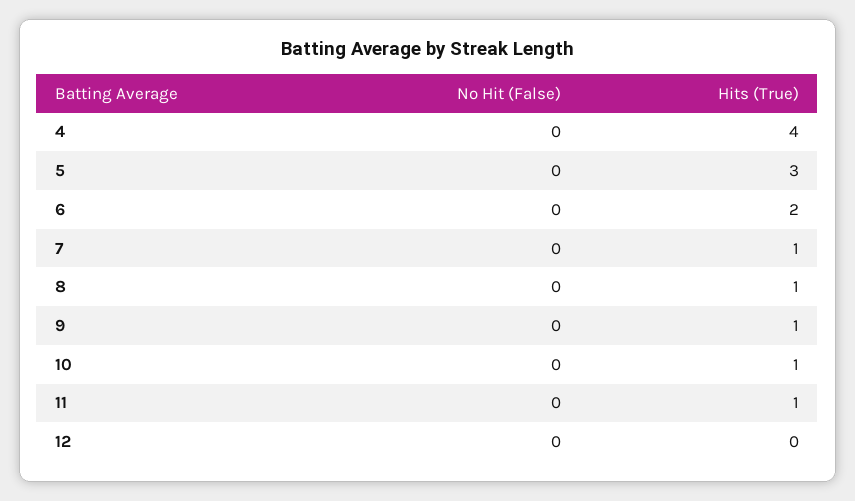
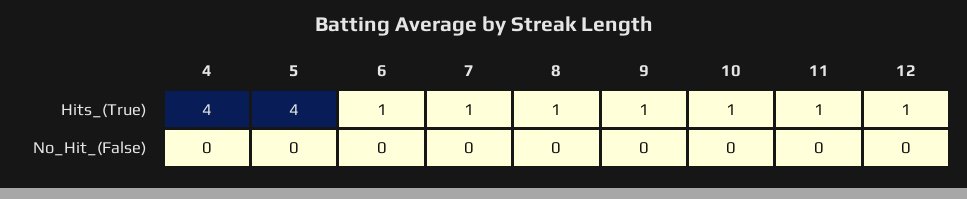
Hits (True), 5: 3 -> 4
Hits (True), 6: 2 -> 1
Hits (True), 12: 0 -> 1

